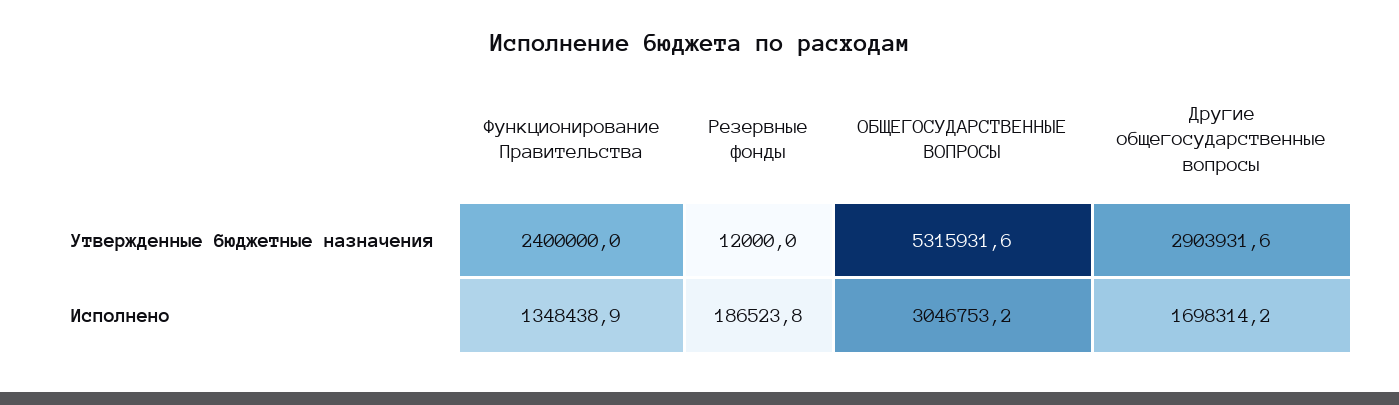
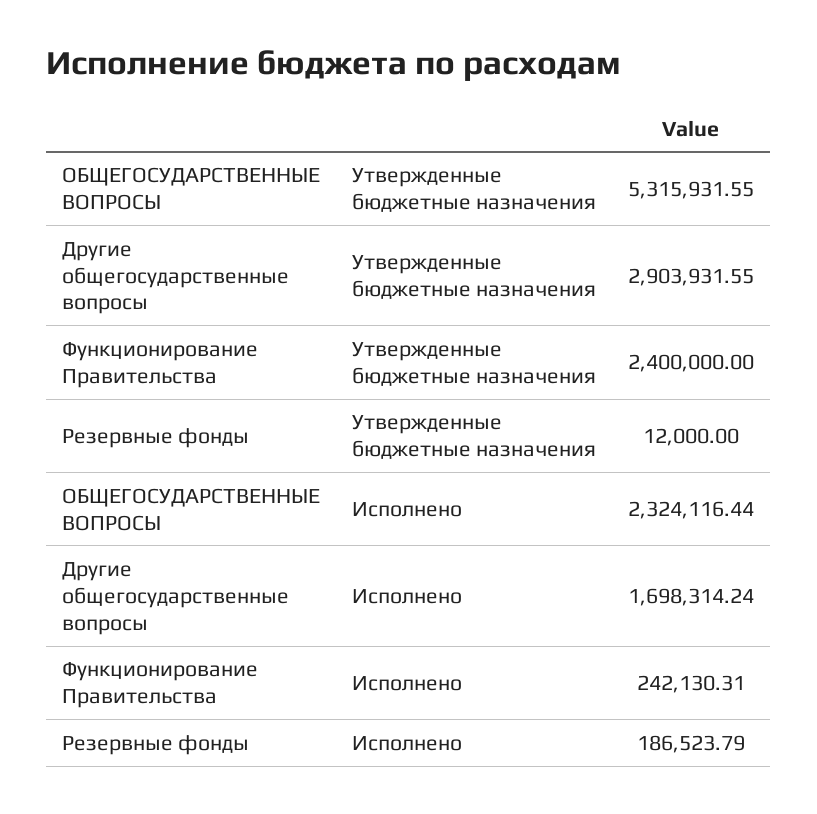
Функционирование Правительства, Исполнено: 1348438.9 -> 242130.31
ОБЩЕГОСУДАРСТВЕННЫЕ ВОПРОСЫ, Исполнено: 3046753.2 -> 2324116.44

